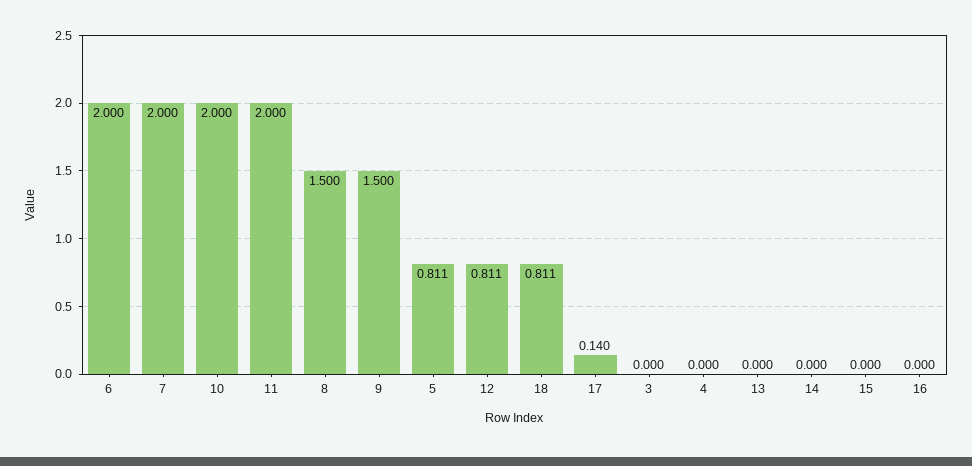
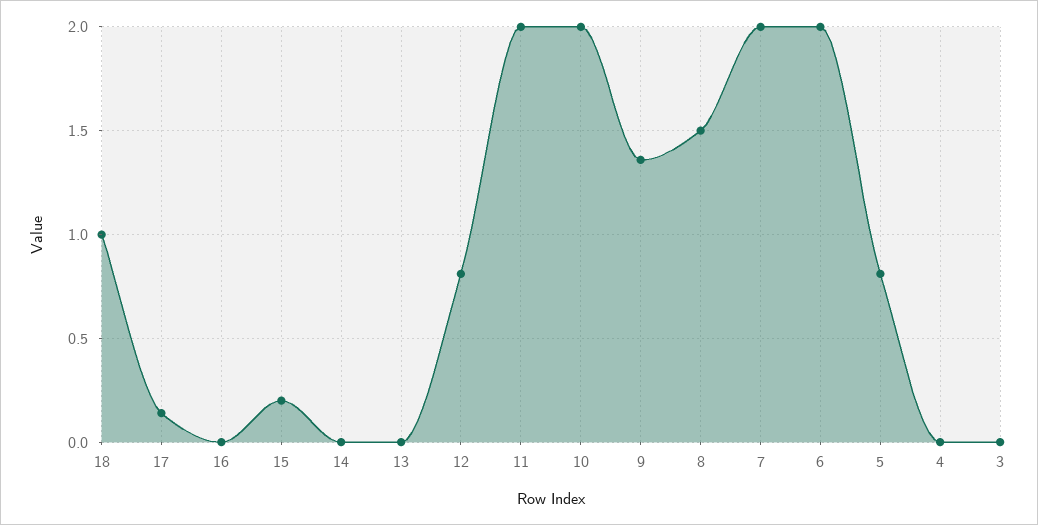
9: 1.5 -> 1.35
18: 0.811 -> 1
15: 0 -> 0.2

